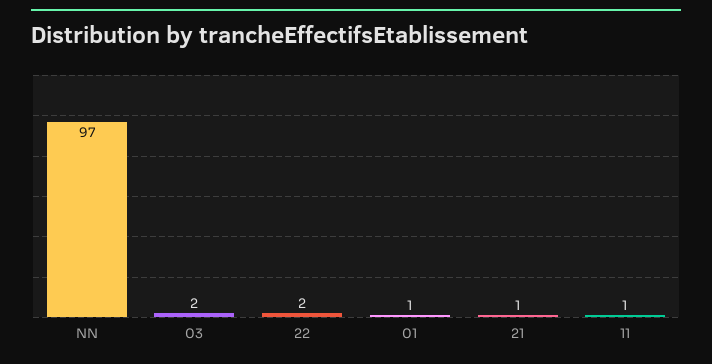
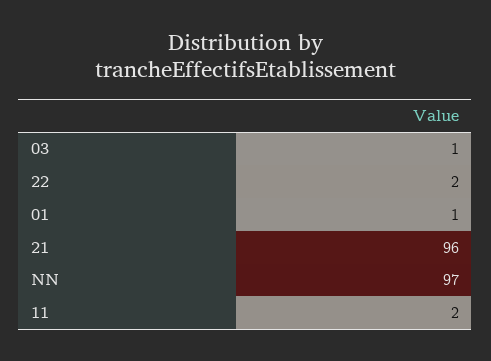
03: 2 -> 1
21: 1 -> 96
11: 1 -> 2

